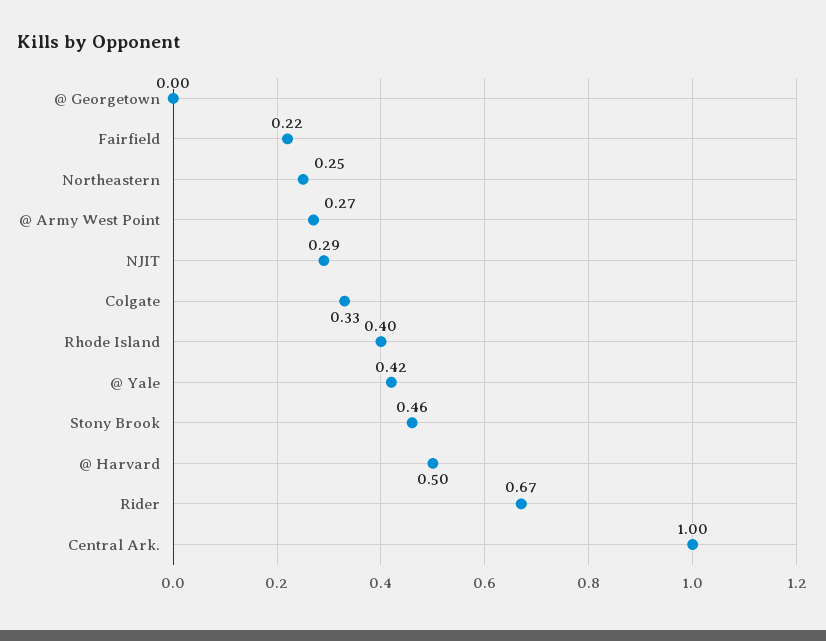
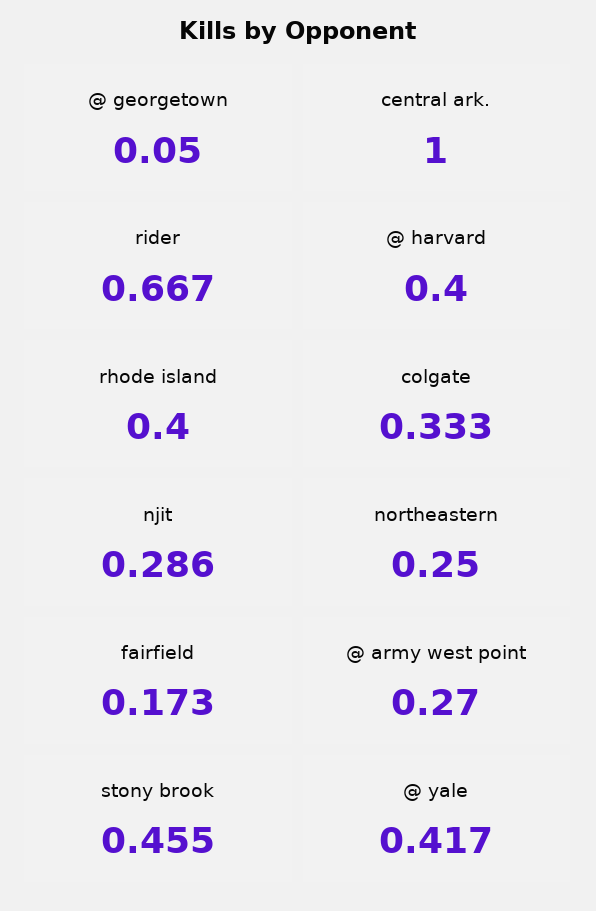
@ Georgetown: 0 -> 0.05
Fairfield: 0.22 -> 0.173
@ Harvard: 0.5 -> 0.4

